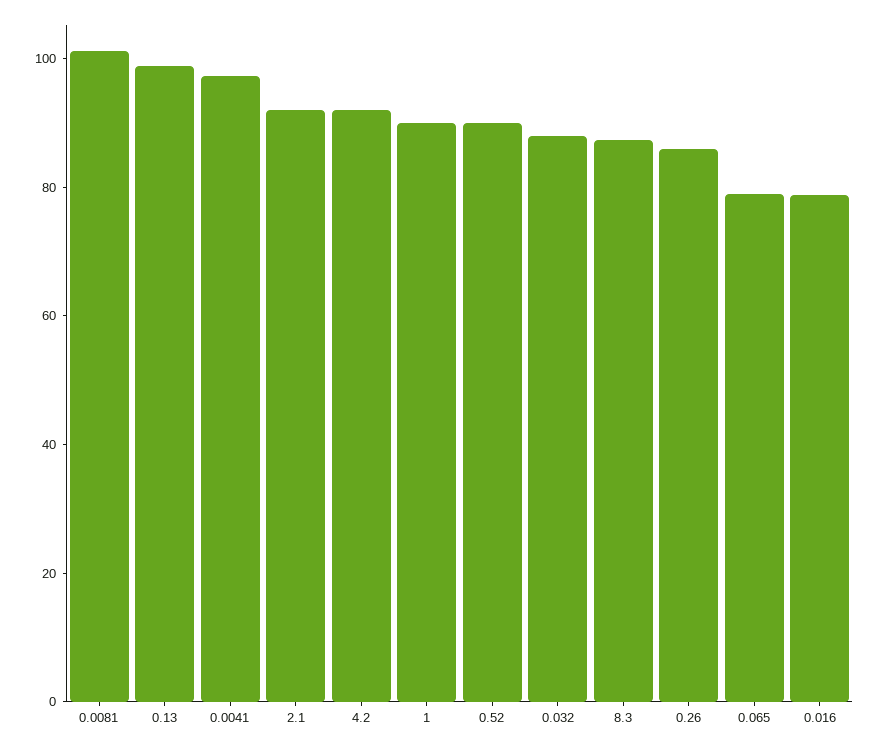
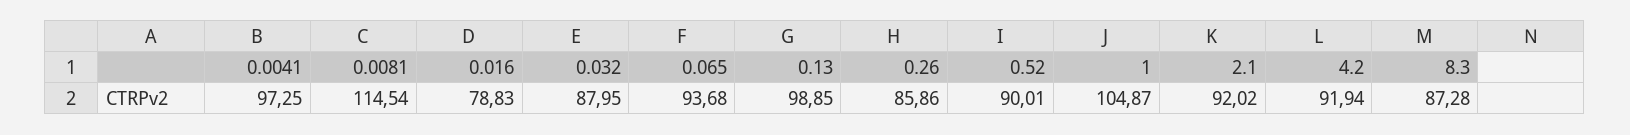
0.0081: 100 -> 114.54
1: 90 -> 104.87
0.065: 80 -> 93.68

